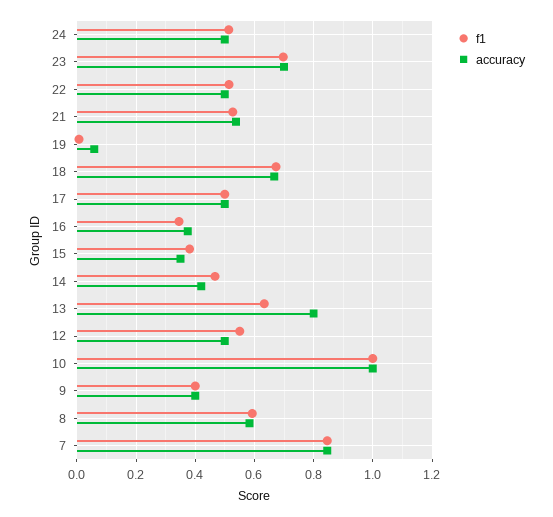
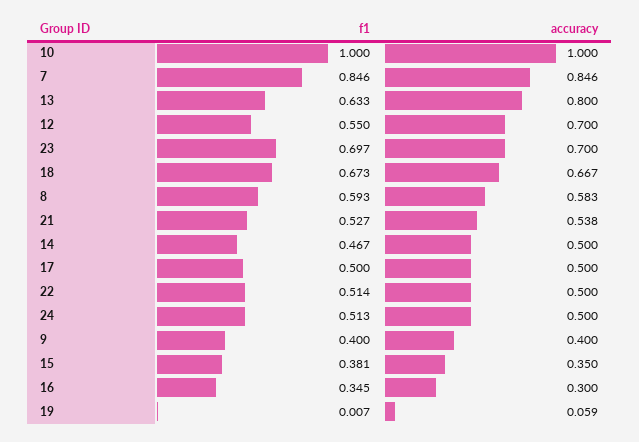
accuracy, 16: 0.375 -> 0.3
accuracy, 14: 0.425 -> 0.5
accuracy, 12: 0.5 -> 0.7

